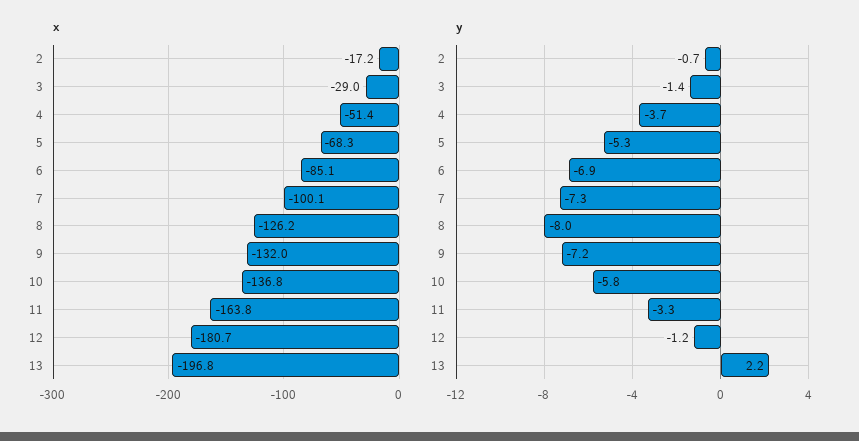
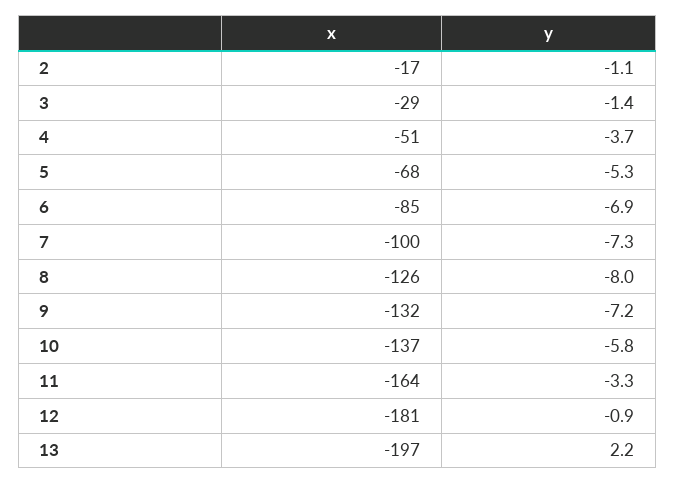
y, 2: -0.7 -> -1.1
y, 12: -1.2 -> -0.9

